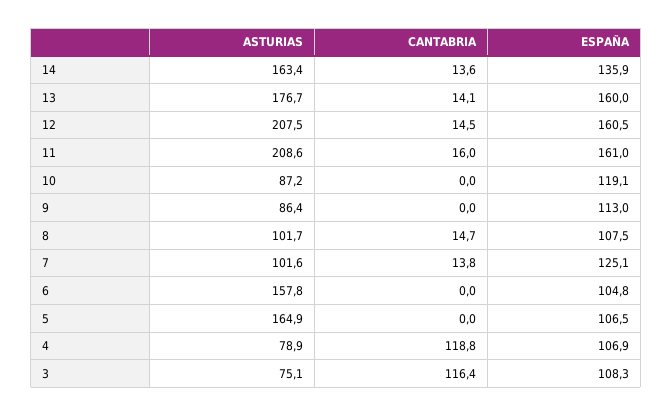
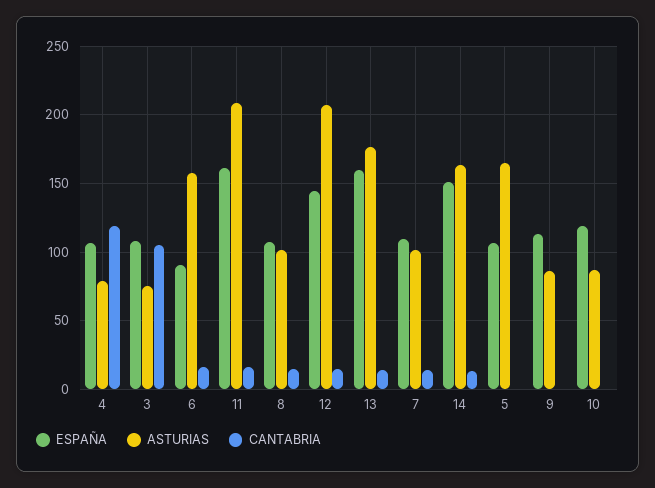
ESPAÑA, 14: 135.9 -> 150
ESPAÑA, 12: 160.5 -> 145
ESPAÑA, 7: 125.1 -> 110
CANTABRIA, 6: 0 -> 15
ESPAÑA, 6: 104.8 -> 90
CANTABRIA, 3: 116.4 -> 105

